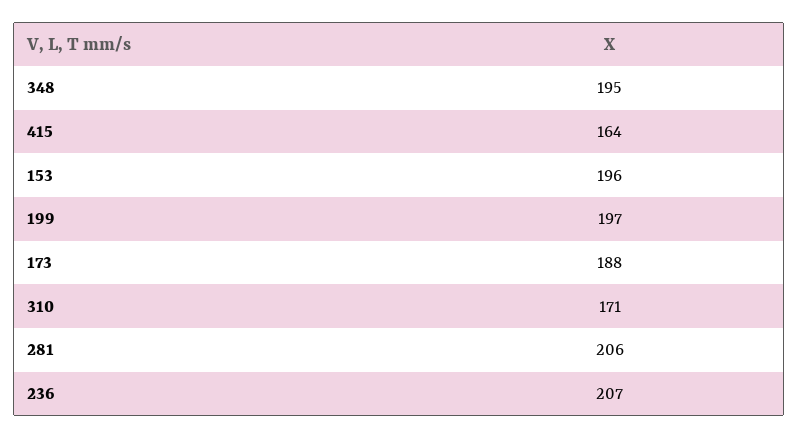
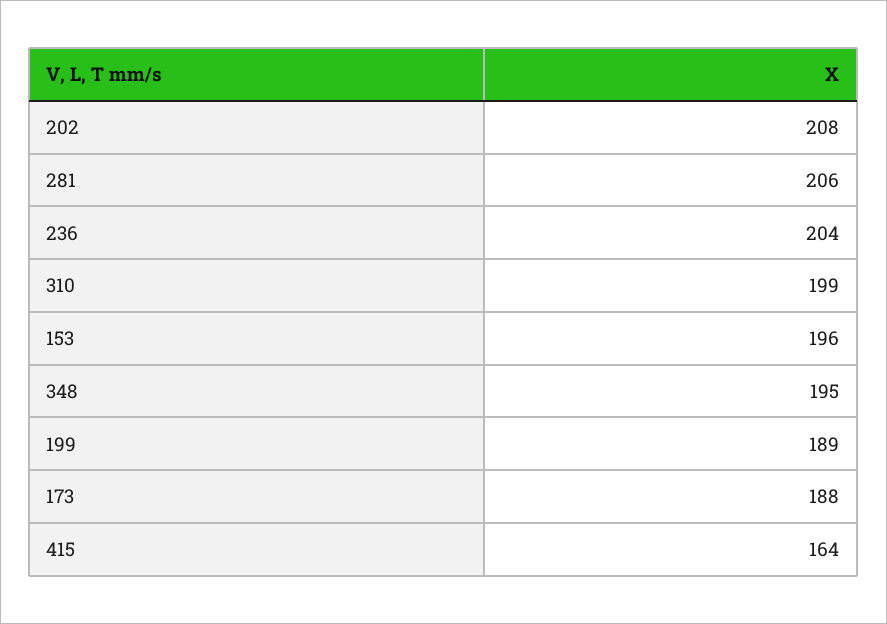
199: 197 -> 189
310: 171 -> 199
236: 207 -> 204
202: none -> 208

